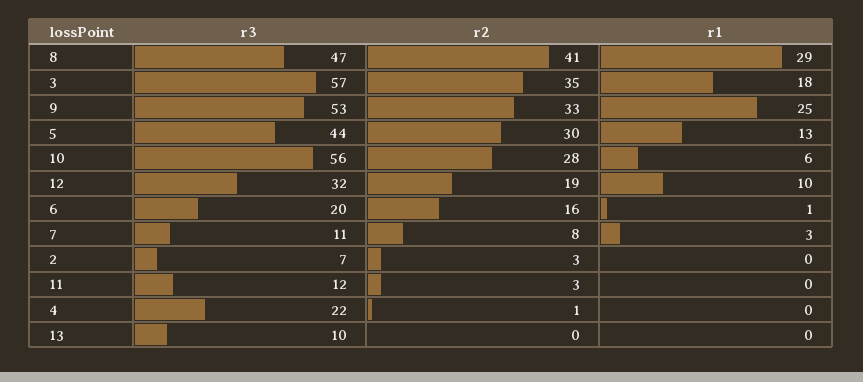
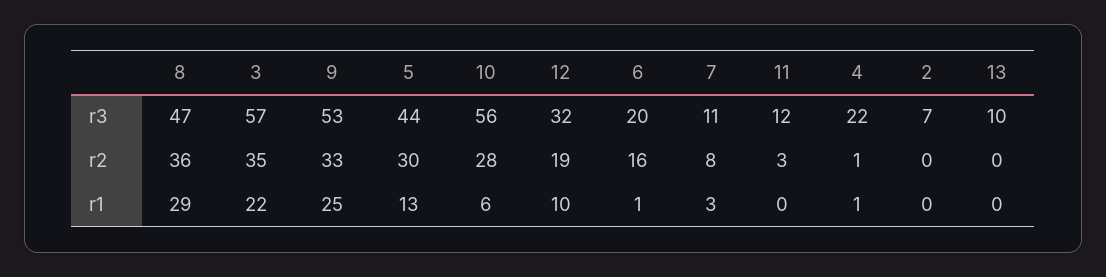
r2, 8: 41 -> 36
r1, 3: 18 -> 22
r2, 2: 3 -> 0
r1, 4: 0 -> 1

